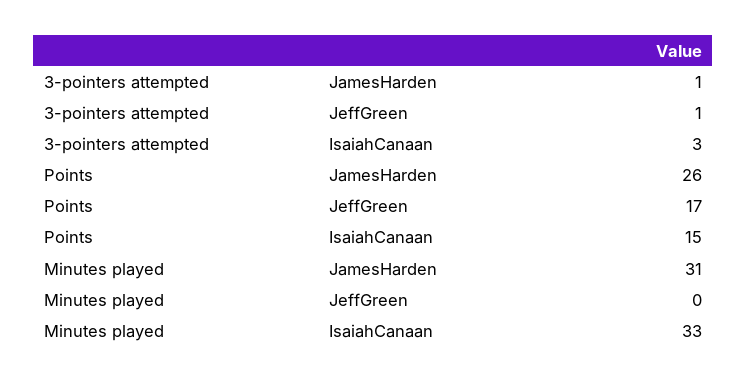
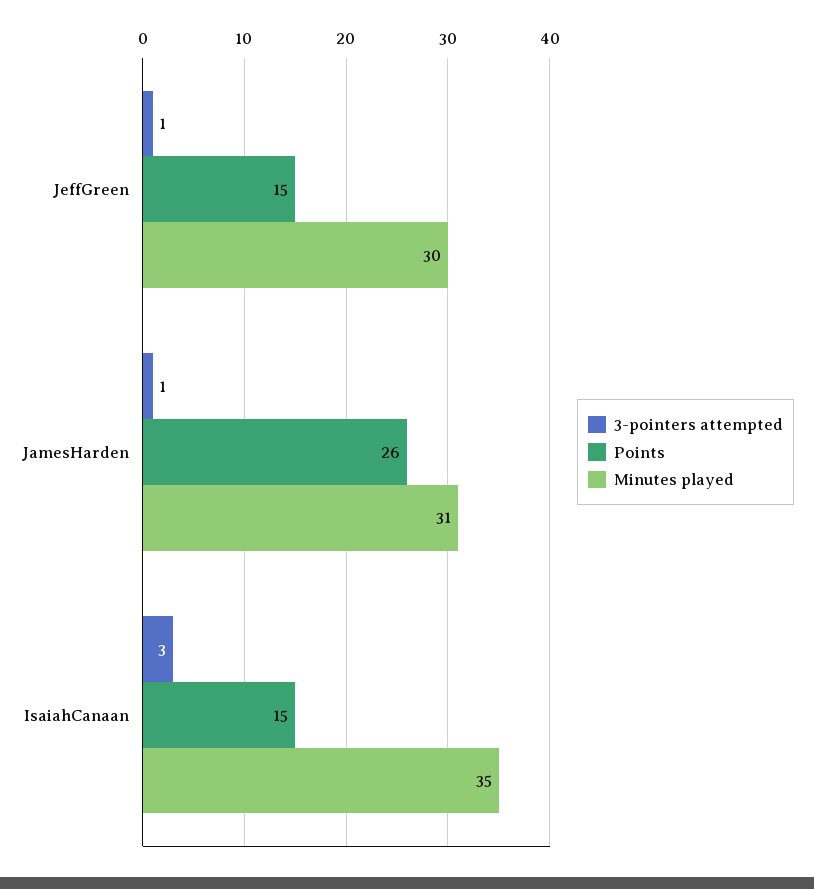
Points, JeffGreen: 17 -> 15
Minutes played, JeffGreen: 0 -> 30
Minutes played, IsaiahCanaan: 33 -> 35

